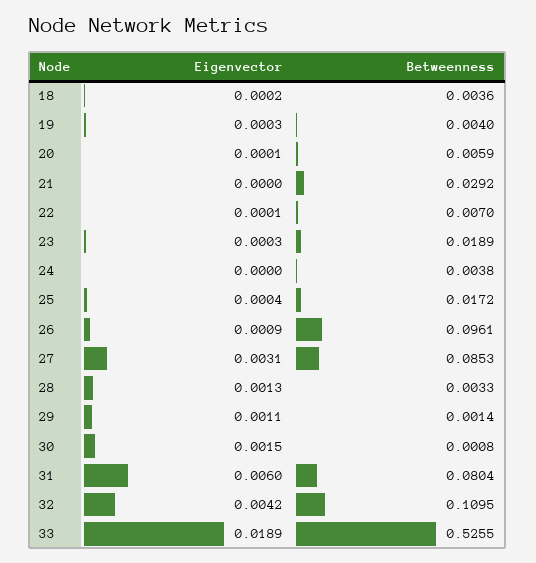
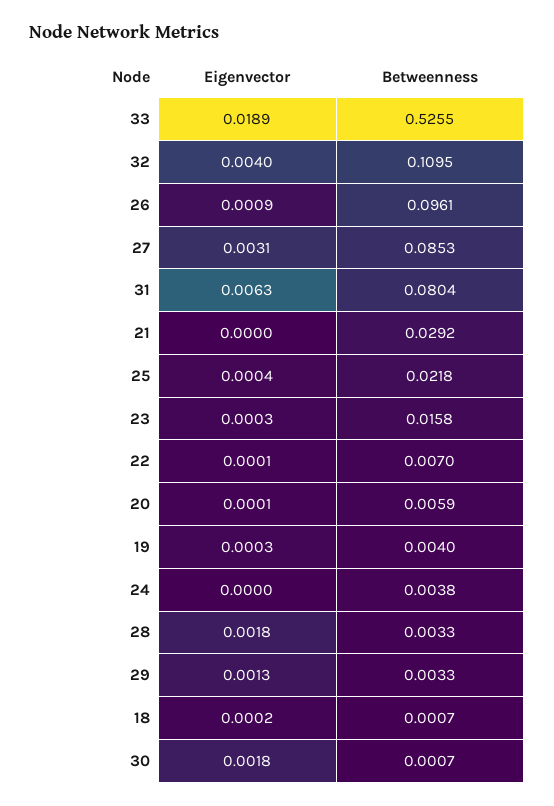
Betweenness, 18: 0.0036 -> 0.0007
Betweenness, 23: 0.0189 -> 0.0158
Betweenness, 25: 0.0172 -> 0.0218
Eigenvector, 28: 0.0013 -> 0.0018
Eigenvector, 29: 0.0011 -> 0.0013
Betweenness, 29: 0.0014 -> 0.0033
Eigenvector, 30: 0.0015 -> 0.0018
Betweenness, 30: 0.0008 -> 0.0007
Eigenvector, 31: 0.006 -> 0.0063
Eigenvector, 32: 0.0042 -> 0.004

